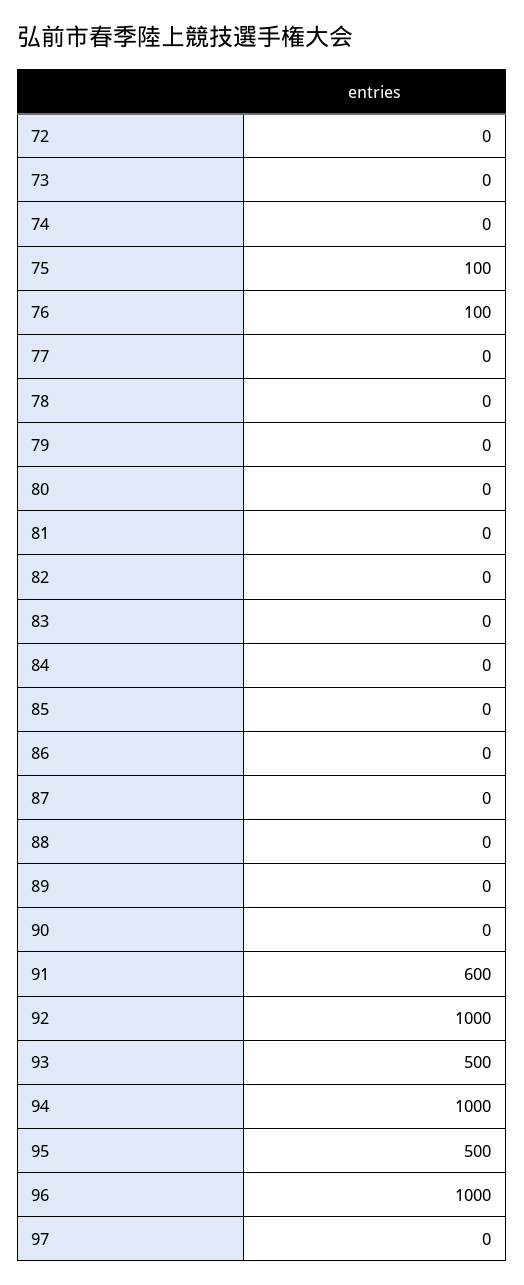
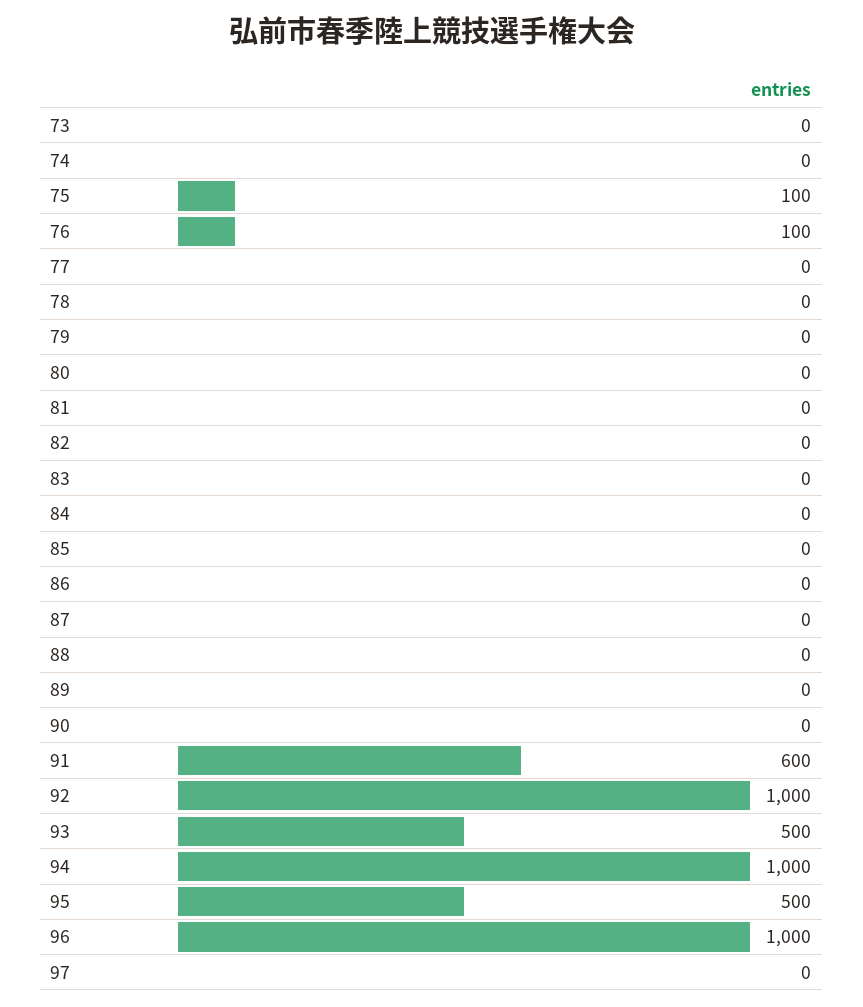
72: 0 -> none

